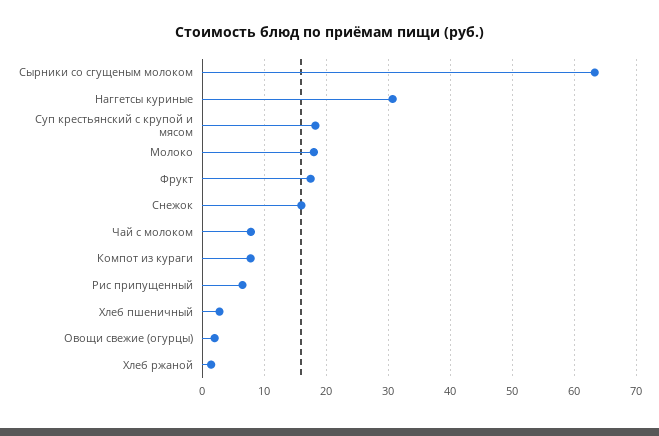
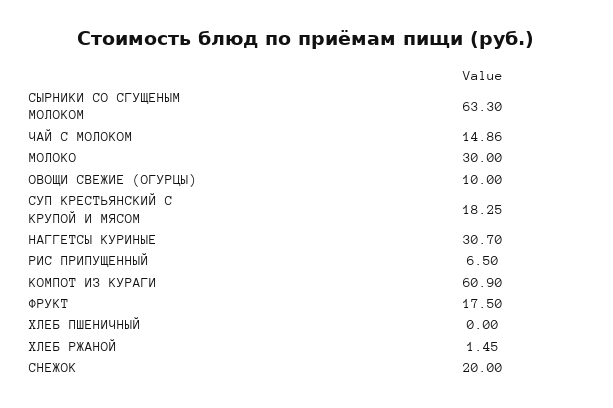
Молоко: 18 -> 30
Снежок: 16 -> 20
Чай с молоком: 8 -> 14.86
Компот из кураги: 8 -> 60.9
Хлеб пшеничный: 3 -> 0
Овощи свежие (огурцы): 2 -> 10

